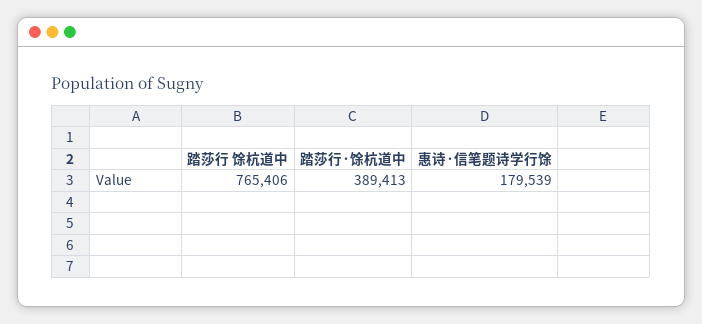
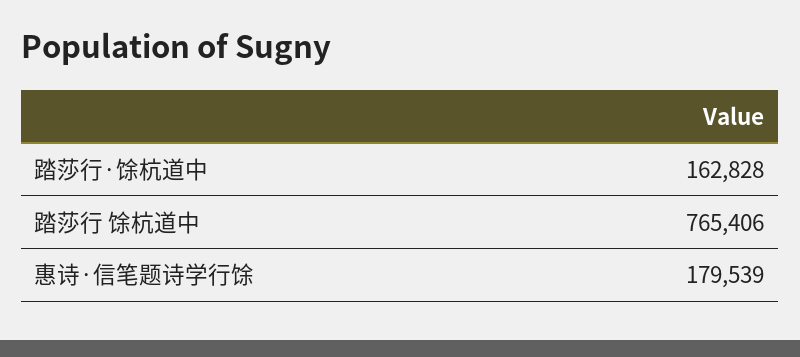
踏莎行·馀杭道中: 389413 -> 162828

